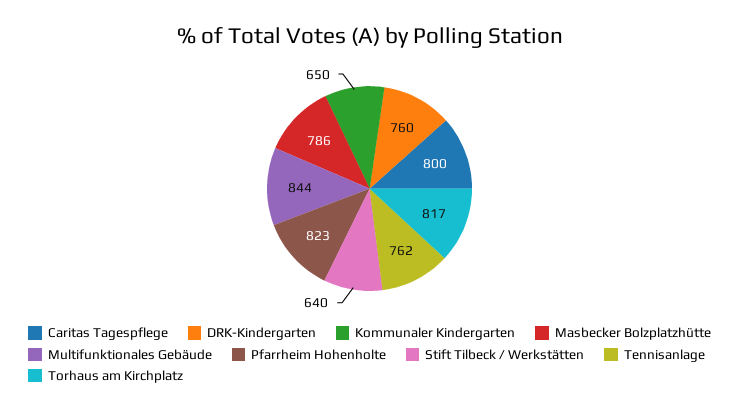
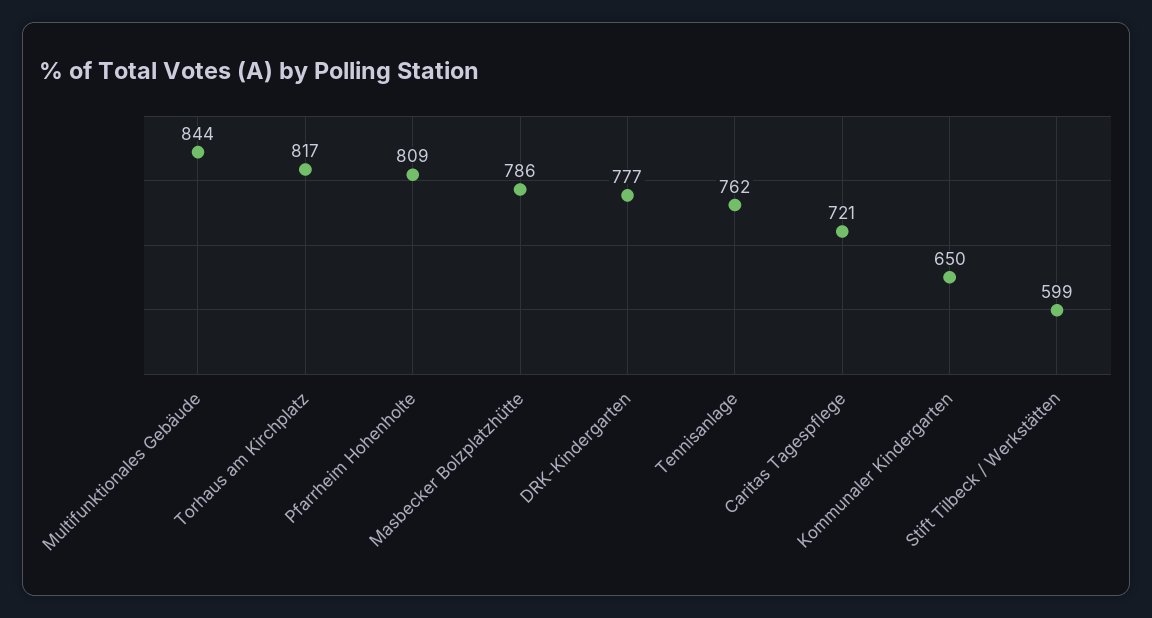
Caritas Tagespflege: 800 -> 721
DRK-Kindergarten: 760 -> 777
Pfarrheim Hohenholte: 823 -> 809
Stift Tilbeck / Werkstätten: 640 -> 599

